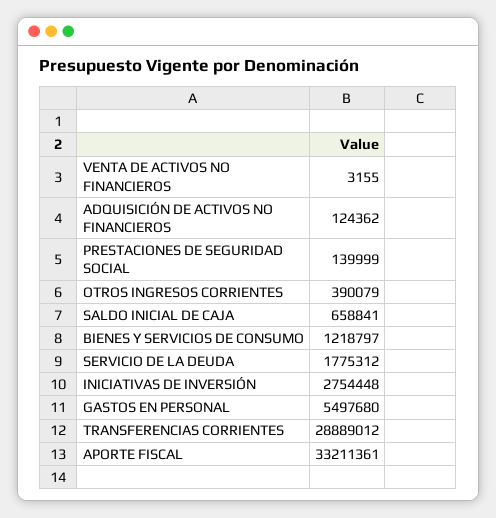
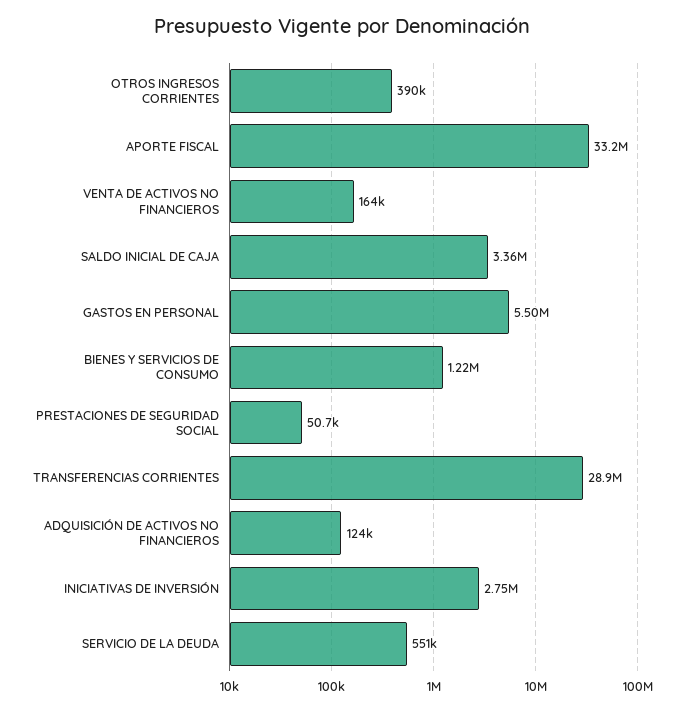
VENTA DE ACTIVOS NO FINANCIEROS: 3155 -> 164000
PRESTACIONES DE SEGURIDAD SOCIAL: 139999 -> 50700
SALDO INICIAL DE CAJA: 658841 -> 3360000
SERVICIO DE LA DEUDA: 1775312 -> 551000

